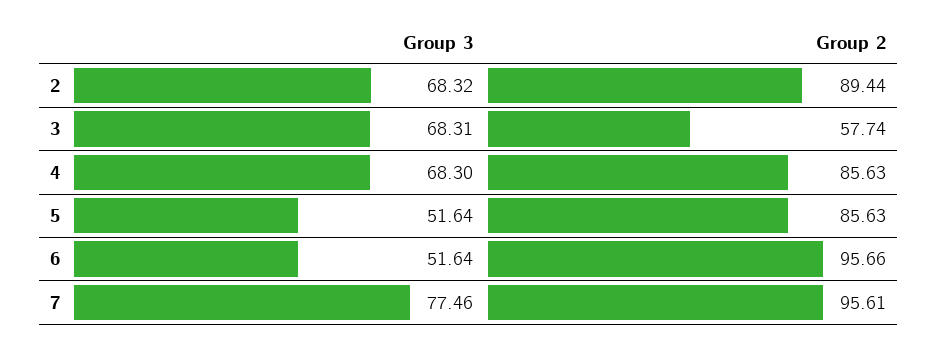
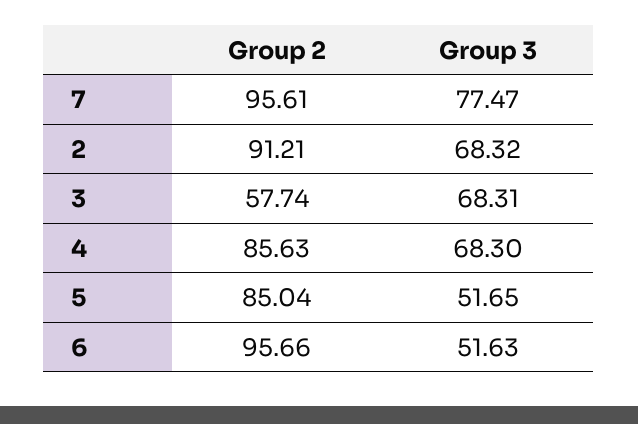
Group 2, 2: 89.44 -> 91.21
Group 3, 5: 51.64 -> 51.65
Group 2, 5: 85.63 -> 85.04
Group 3, 6: 51.64 -> 51.63
Group 3, 7: 77.46 -> 77.47

